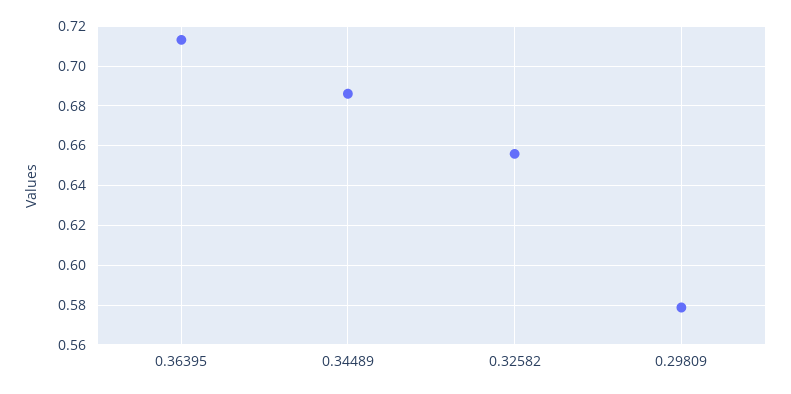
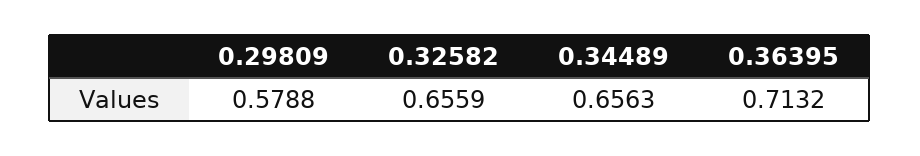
0.34489: 0.685 -> 0.6563

